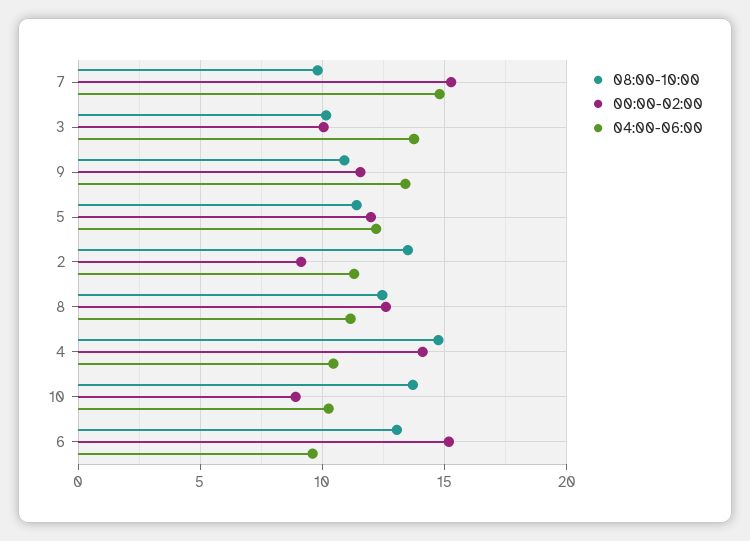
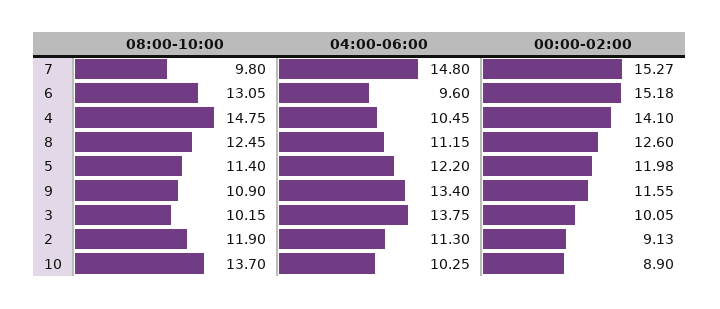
08:00-10:00, 2: 13.5 -> 11.9

